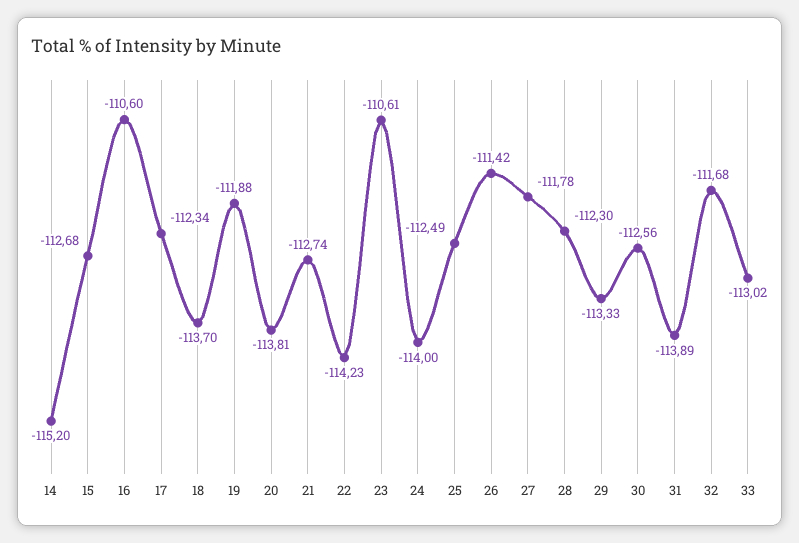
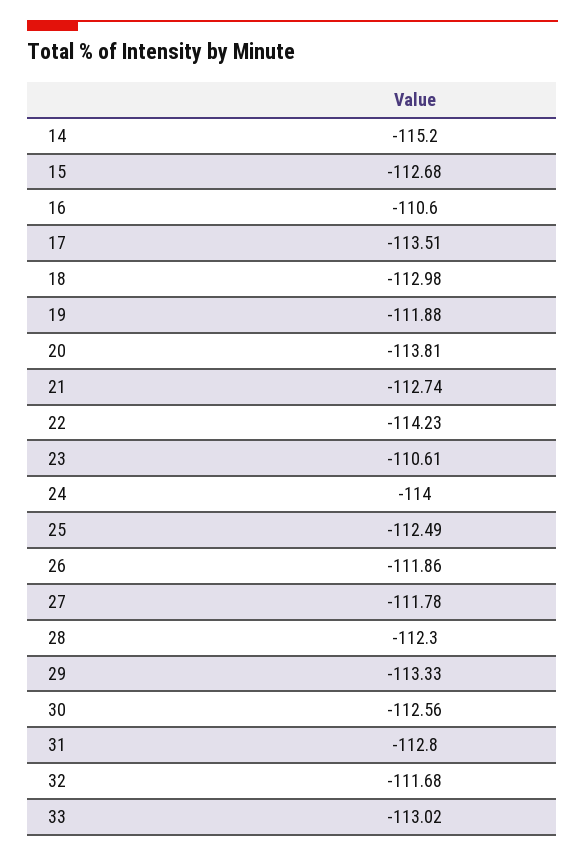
17: -112.34 -> -113.51
18: -113.7 -> -112.98
26: -111.42 -> -111.86
31: -113.89 -> -112.8

